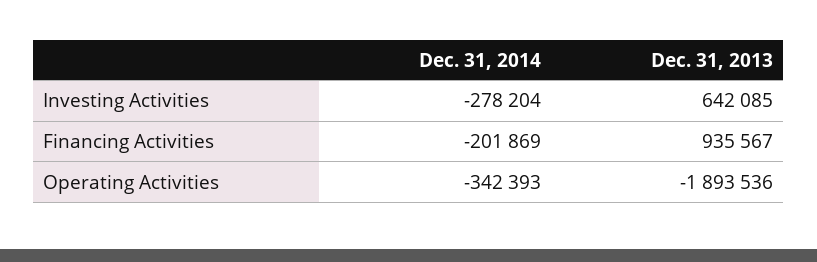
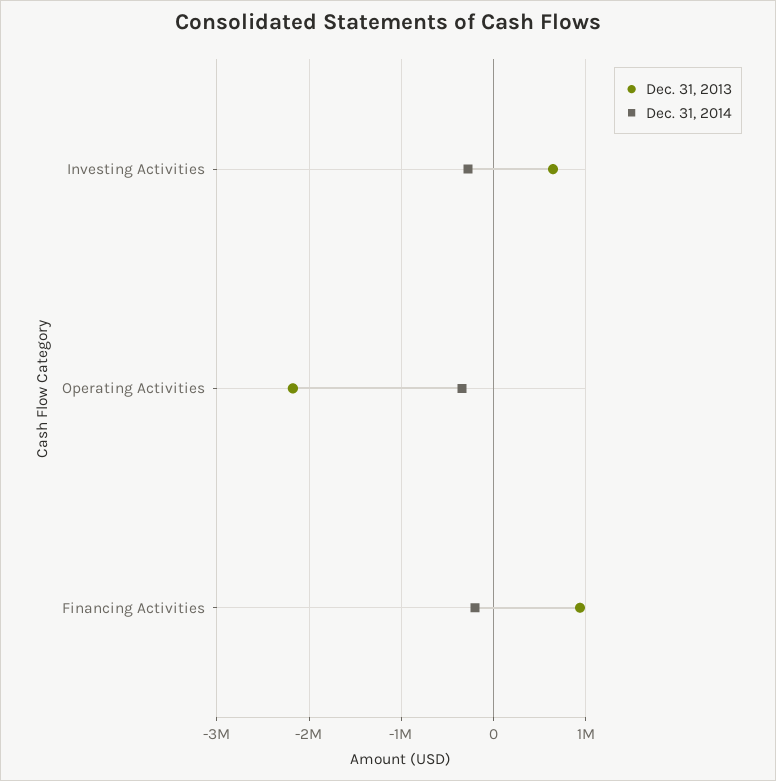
Dec. 31, 2013, Operating Activities: -1893536 -> -2200000

